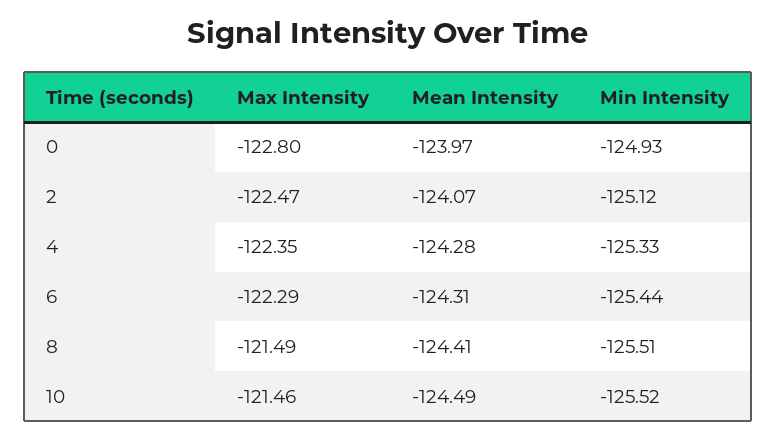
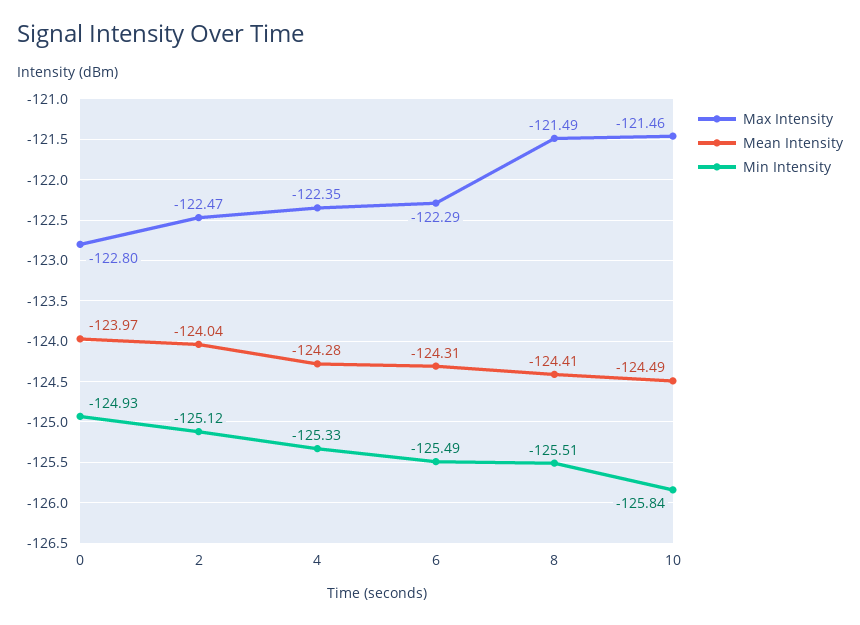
Mean Intensity, 2: -124.07 -> -124.04
Min Intensity, 6: -125.44 -> -125.49
Min Intensity, 10: -125.52 -> -125.84

